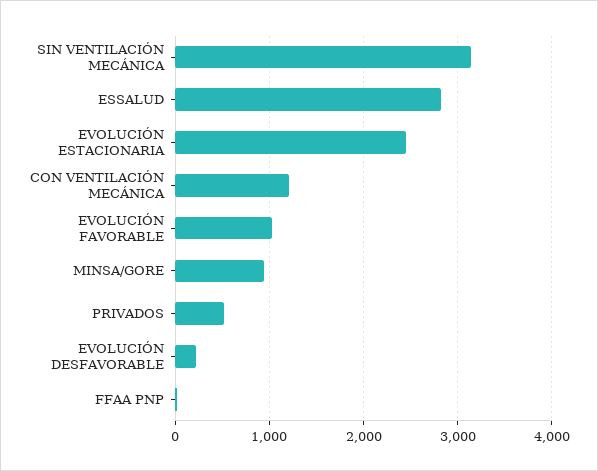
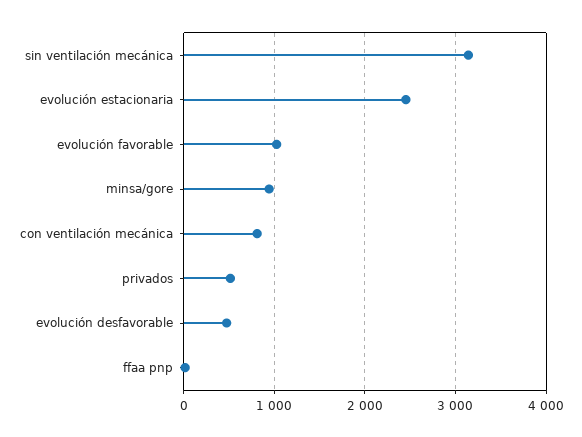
ESSALUD: 2800 -> none
CON VENTILACIÓN MECÁNICA: 1200 -> 800
EVOLUCIÓN DESFAVORABLE: 200 -> 500

